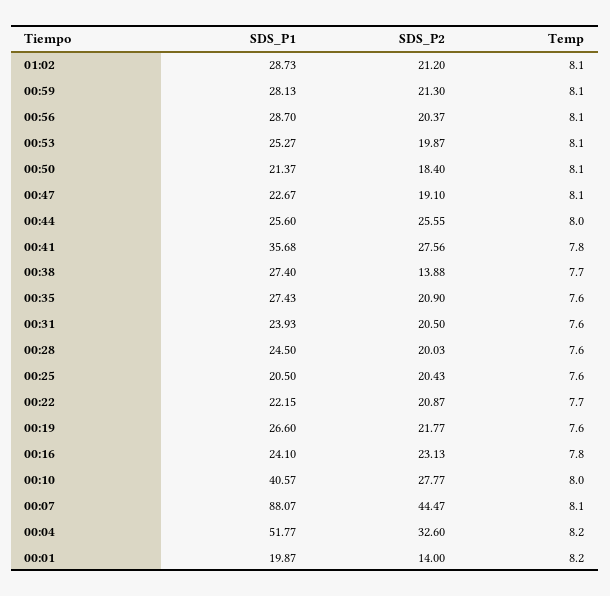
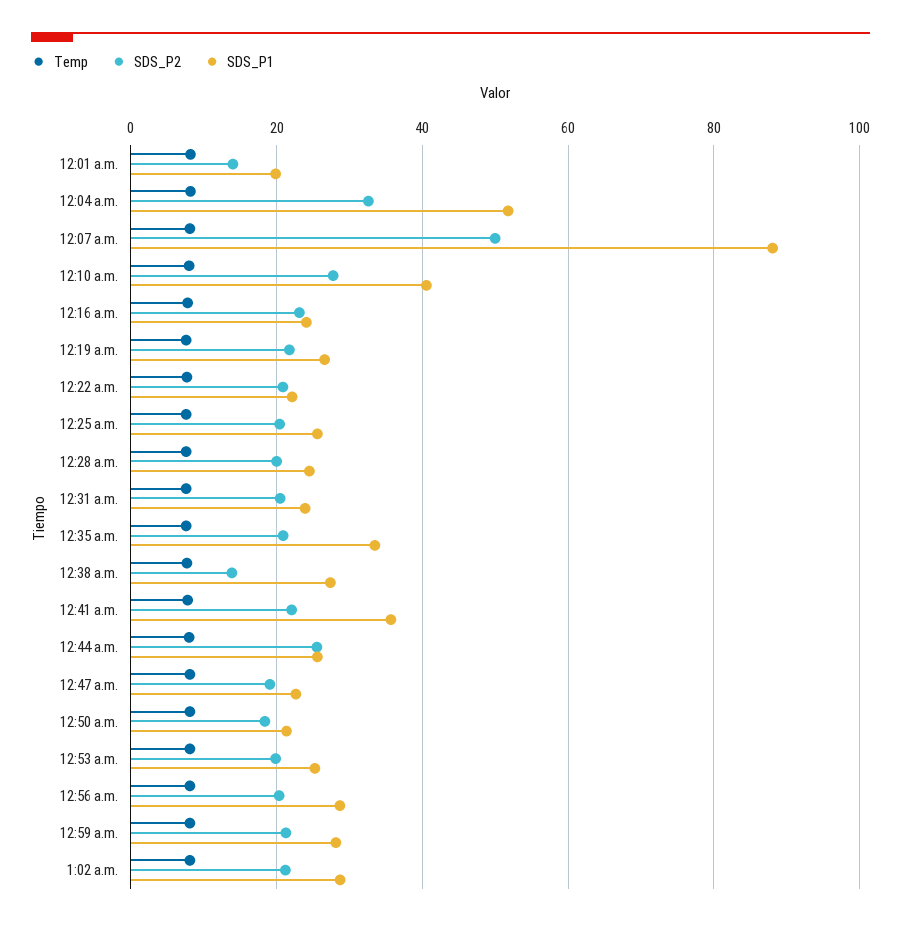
SDS_P2, 00:41: 27.56 -> 22
SDS_P1, 00:35: 27.43 -> 34
SDS_P1, 00:25: 20.5 -> 26
SDS_P2, 00:07: 44.47 -> 50

